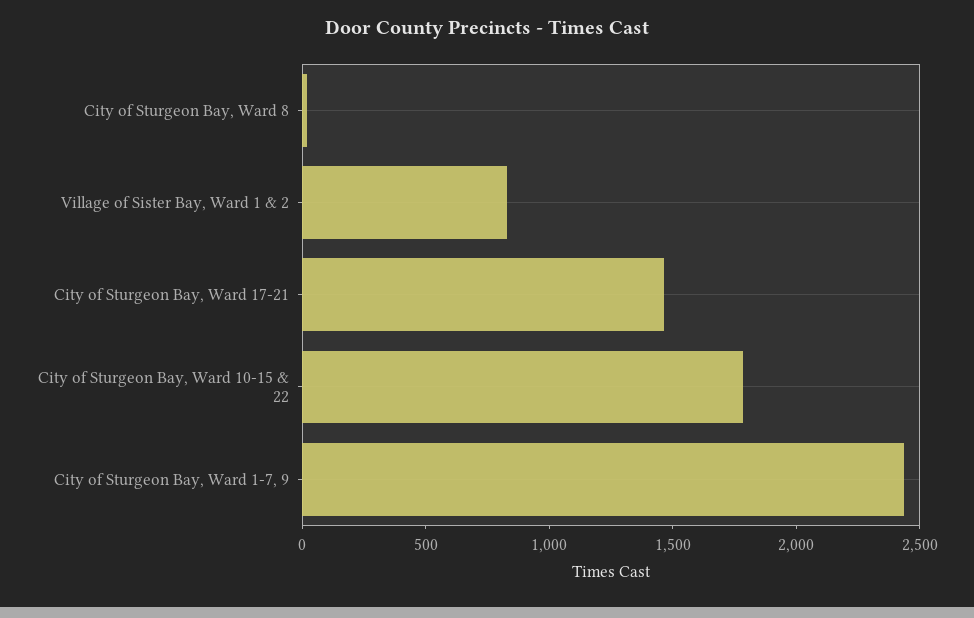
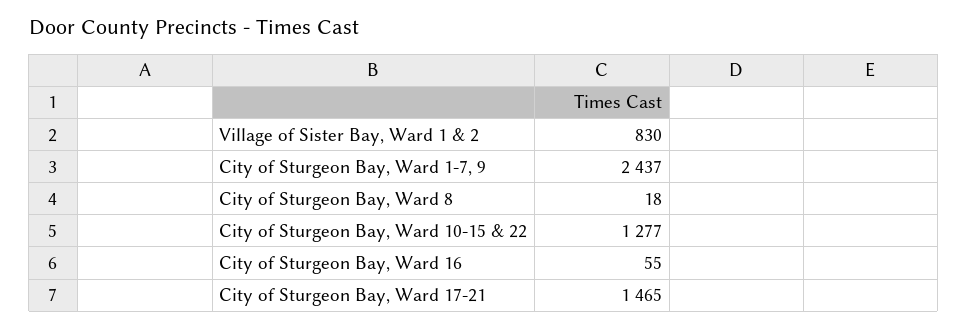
City of Sturgeon Bay, Ward 10-15 & 22: 1800 -> 1277
City of Sturgeon Bay, Ward 16: none -> 55

